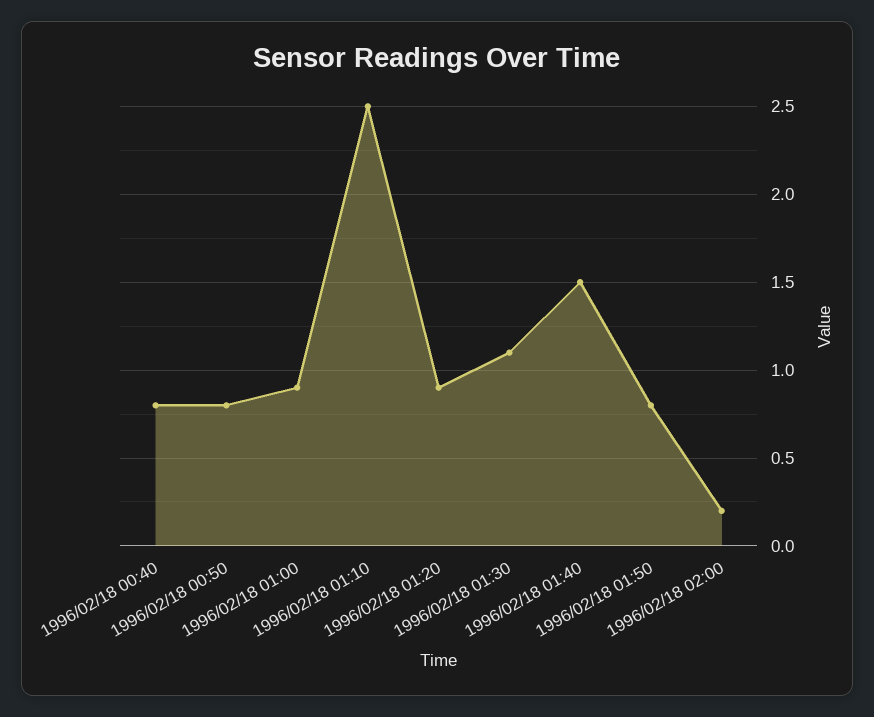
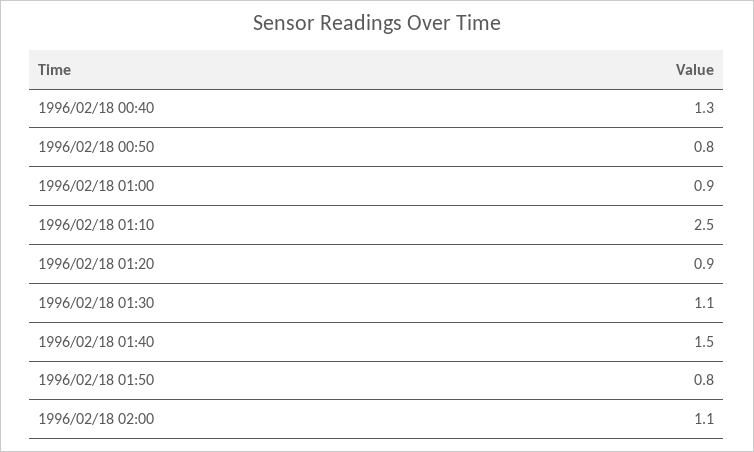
1996/02/18 00:40: 0.8 -> 1.3
1996/02/18 02:00: 0.2 -> 1.1

